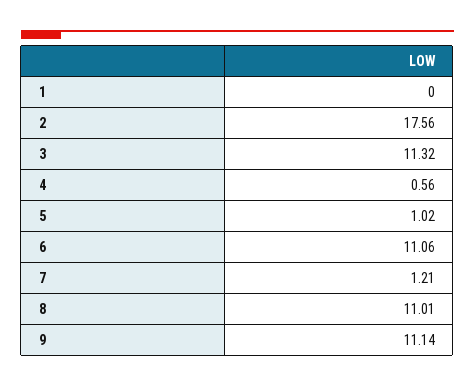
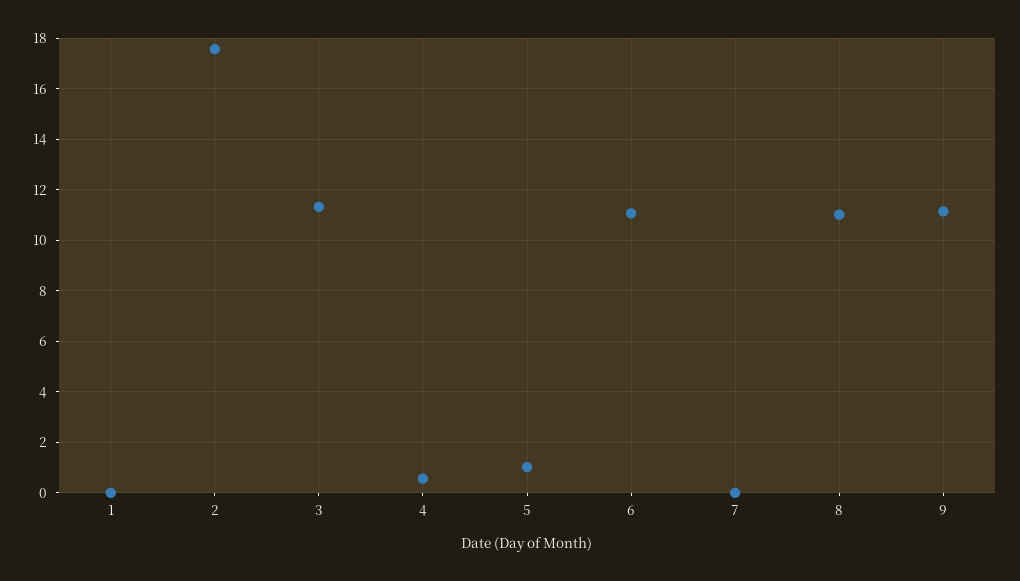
7: 1.21 -> 0

